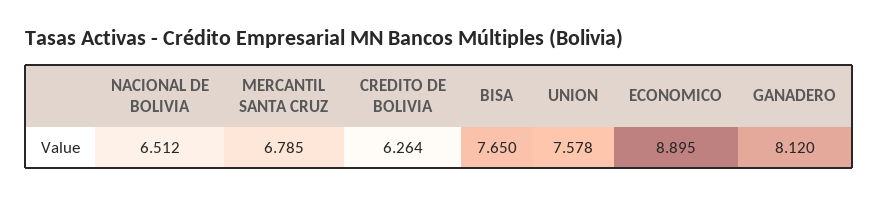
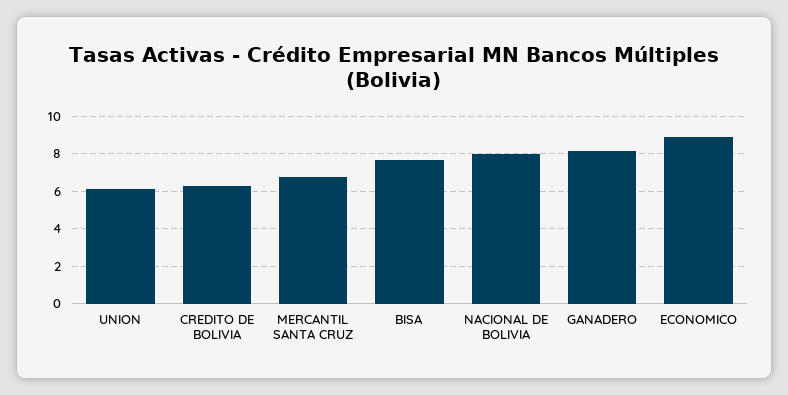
NACIONAL DE BOLIVIA: 6.512 -> 8
UNION: 7.578 -> 6

